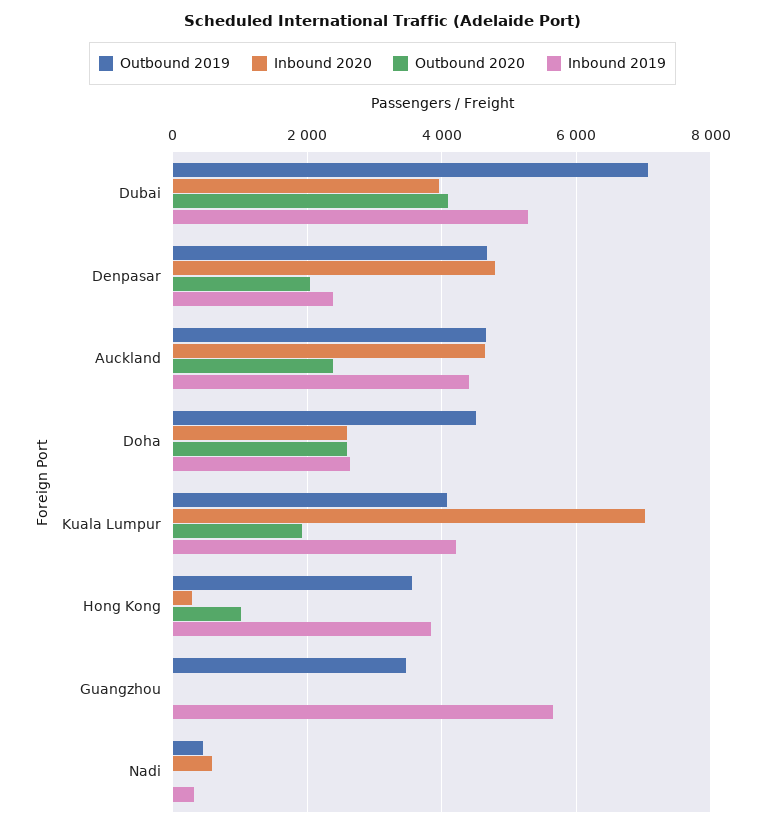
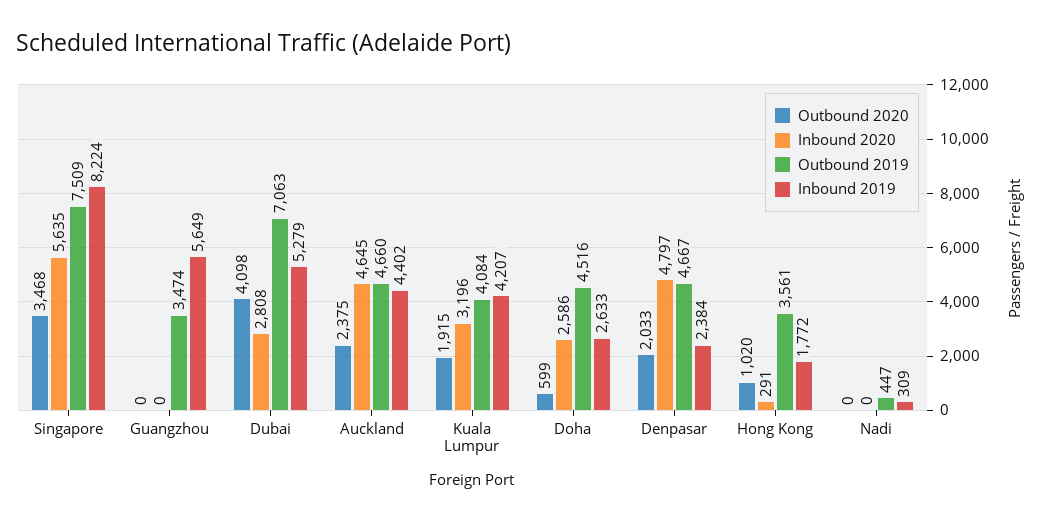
Inbound 2020, Dubai: 4000 -> 2808
Outbound 2020, Doha: 2600 -> 599
Inbound 2020, Kuala Lumpur: 7000 -> 3196
Inbound 2019, Hong Kong: 3800 -> 1772
Inbound 2020, Nadi: 600 -> 0
Outbound 2020, Singapore: none -> 3468
Inbound 2020, Singapore: none -> 5635
Outbound 2019, Singapore: none -> 7509
Inbound 2019, Singapore: none -> 8224

